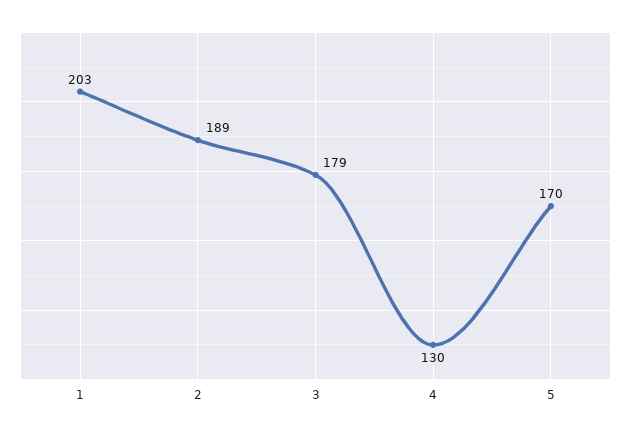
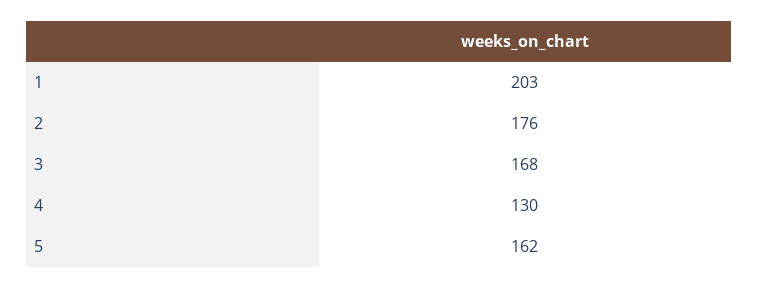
2: 189 -> 176
3: 179 -> 168
5: 170 -> 162

